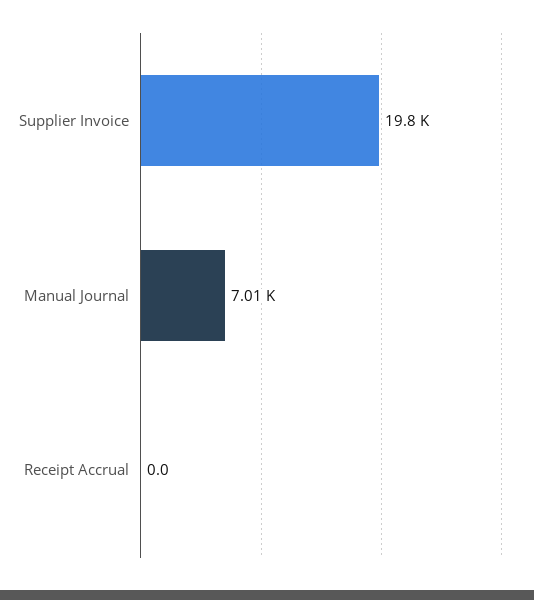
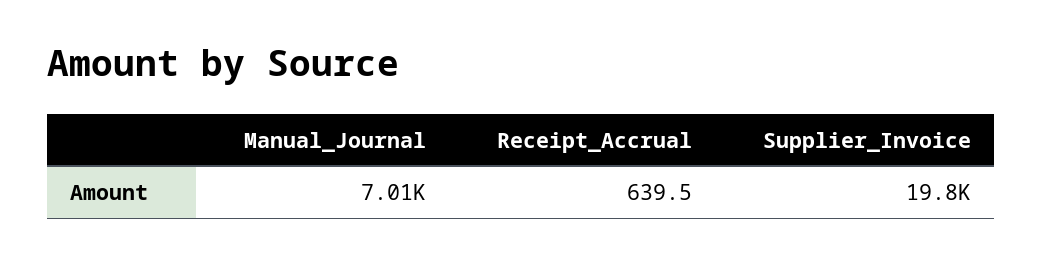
Receipt Accrual: 0 -> 639.5

